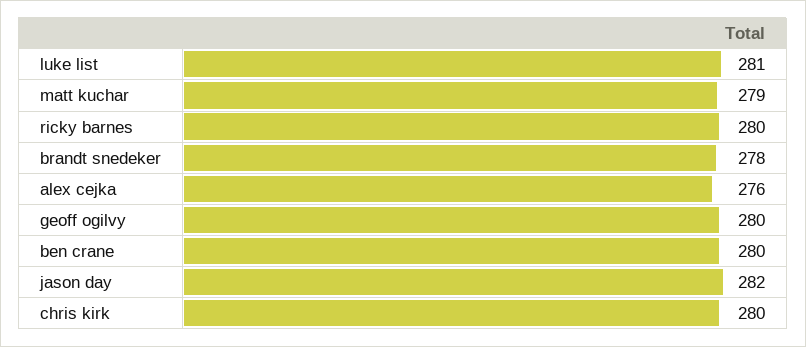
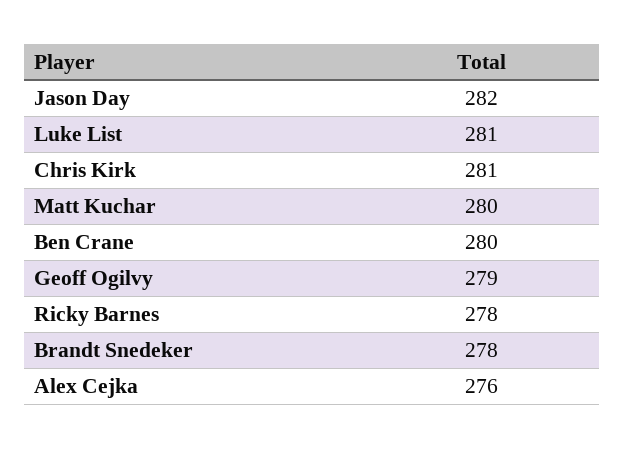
matt kuchar: 279 -> 280
ricky barnes: 280 -> 278
geoff ogilvy: 280 -> 279
chris kirk: 280 -> 281

